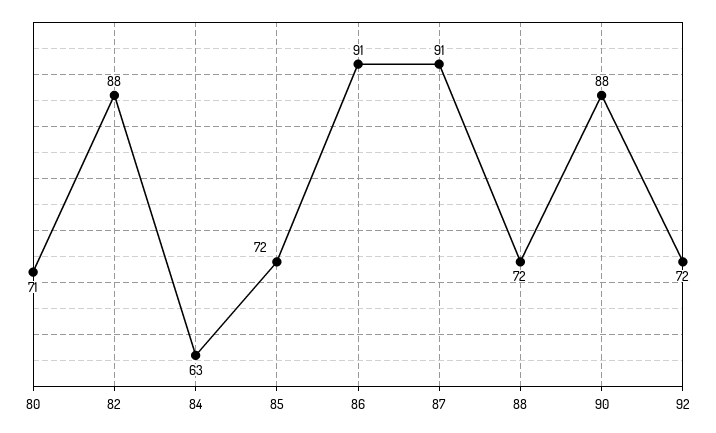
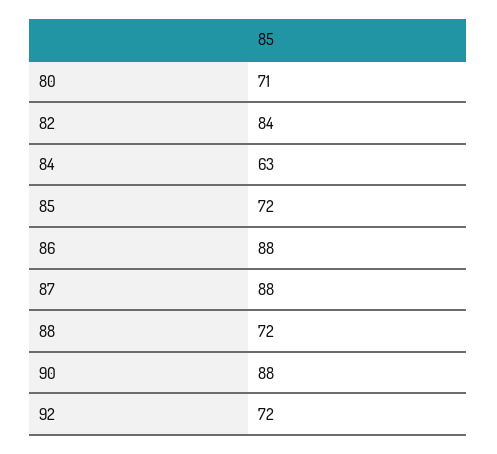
82: 88 -> 84
86: 91 -> 88
87: 91 -> 88

